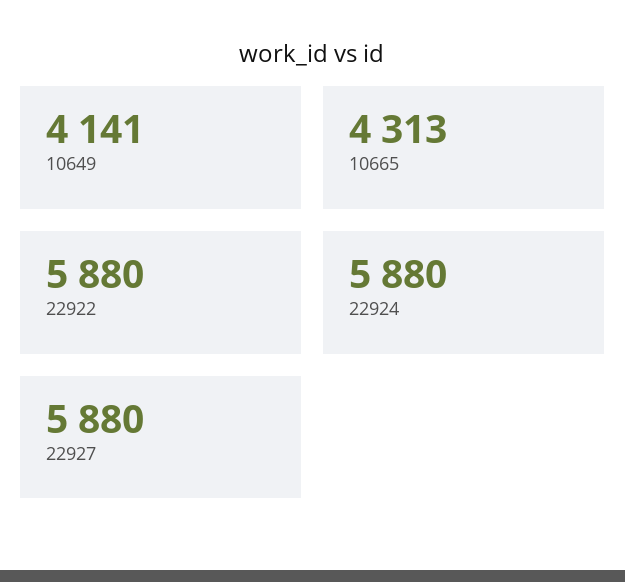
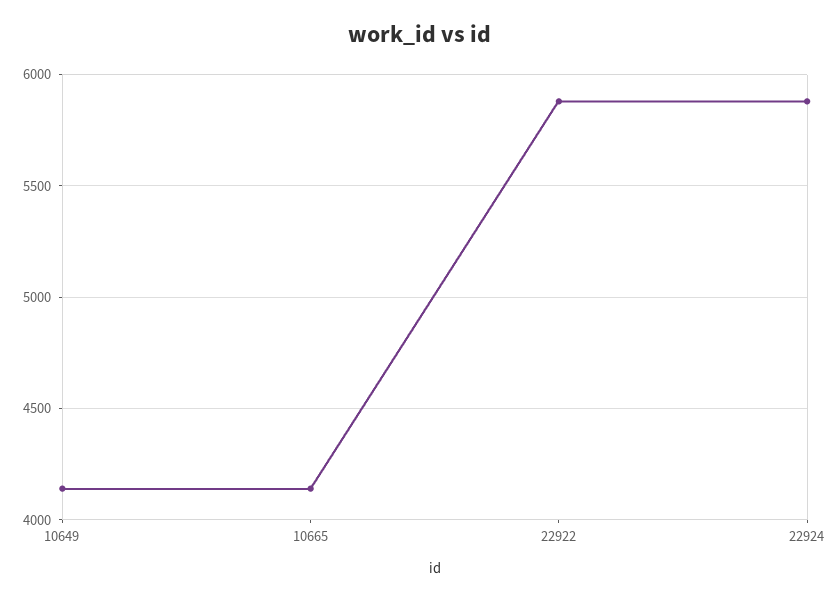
10665: 4313 -> 4150
22927: 5880 -> none

